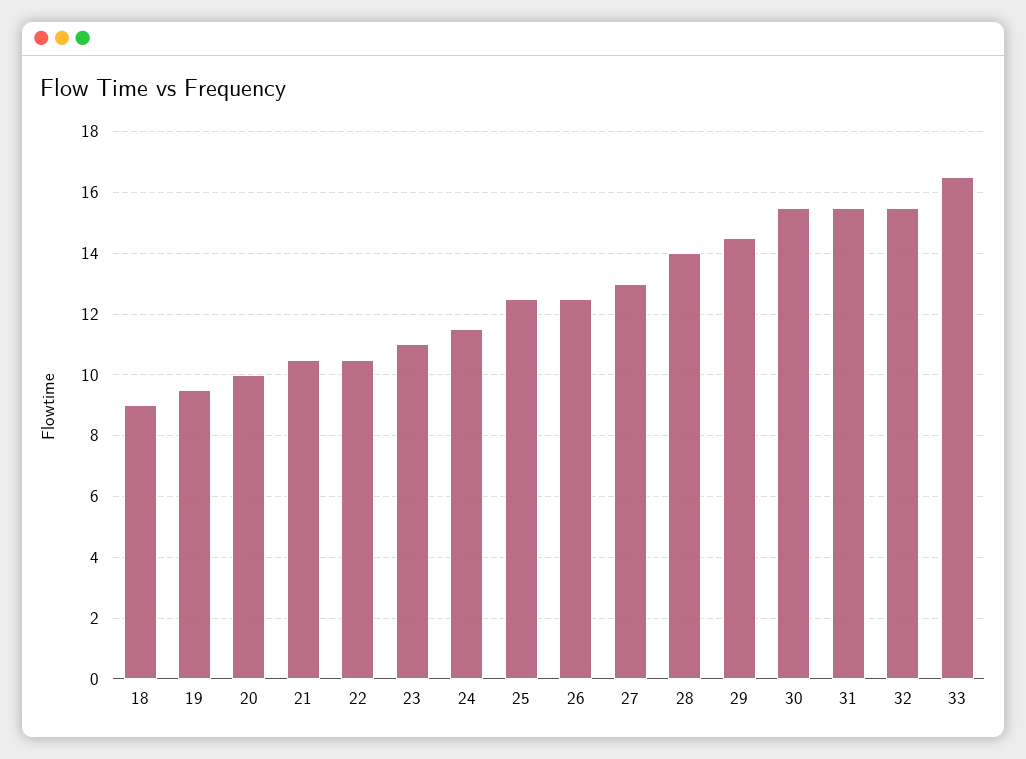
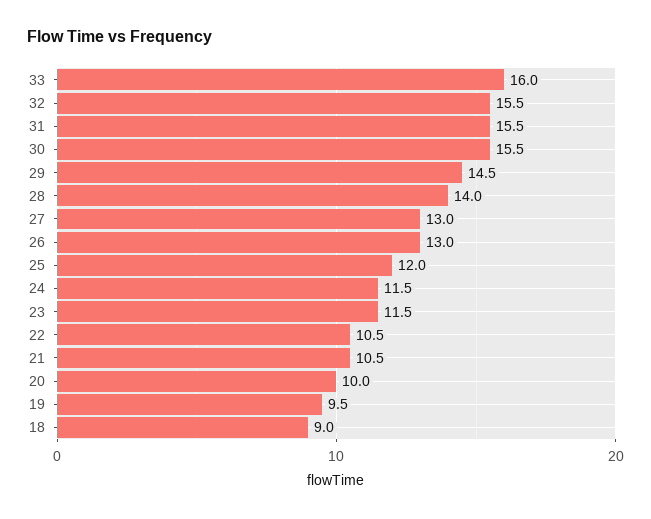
23: 11 -> 11.5
25: 12.5 -> 12
26: 12.5 -> 13
33: 16.5 -> 16

